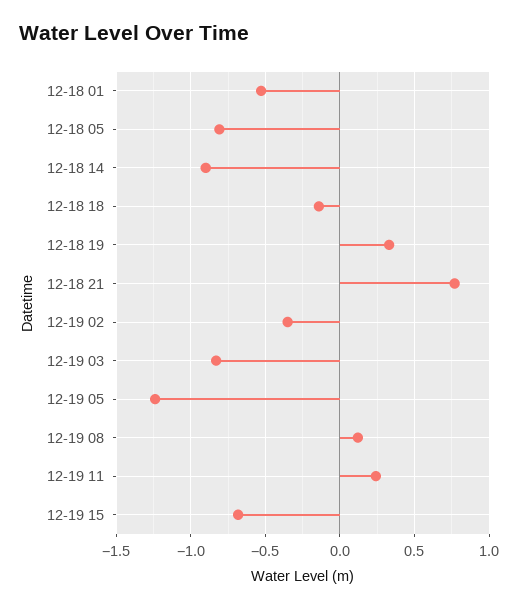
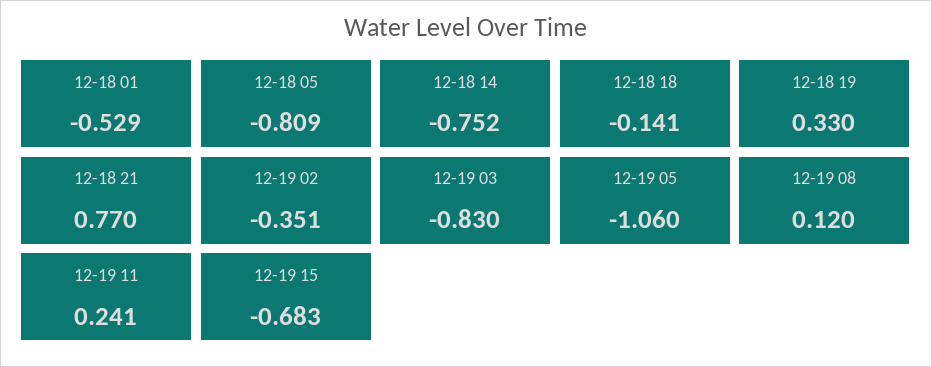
12-18 14: -0.9 -> -0.752
12-19 05: -1.25 -> -1.06

